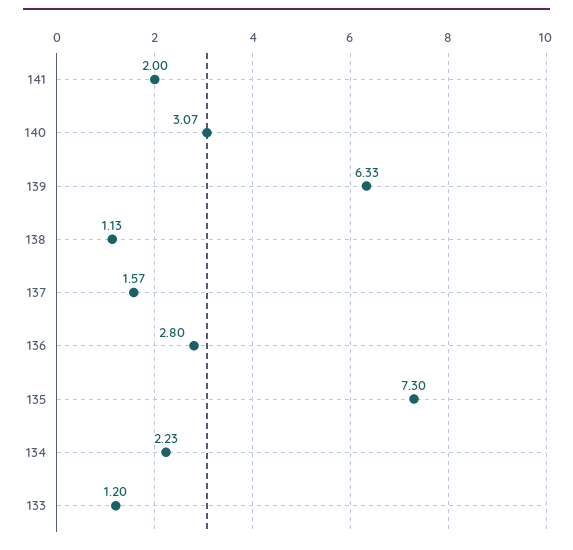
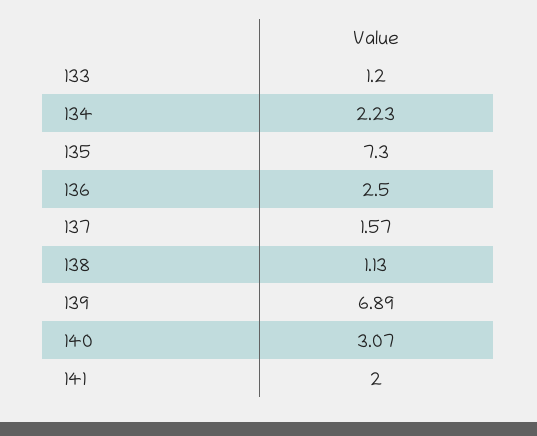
139: 6.33 -> 6.89
136: 2.8 -> 2.5

